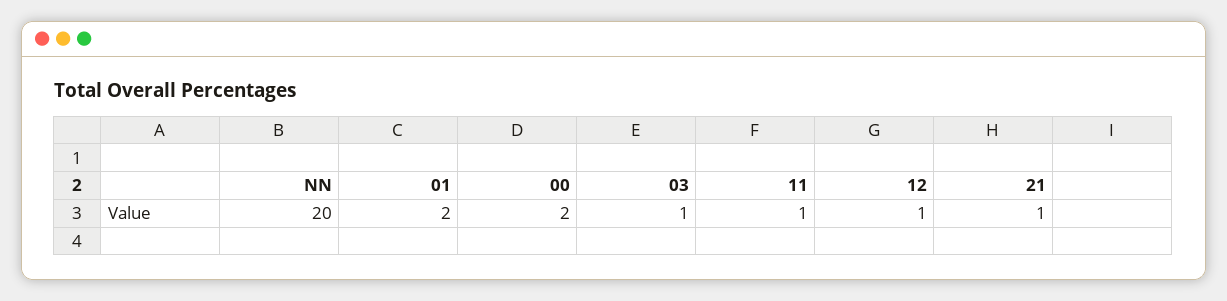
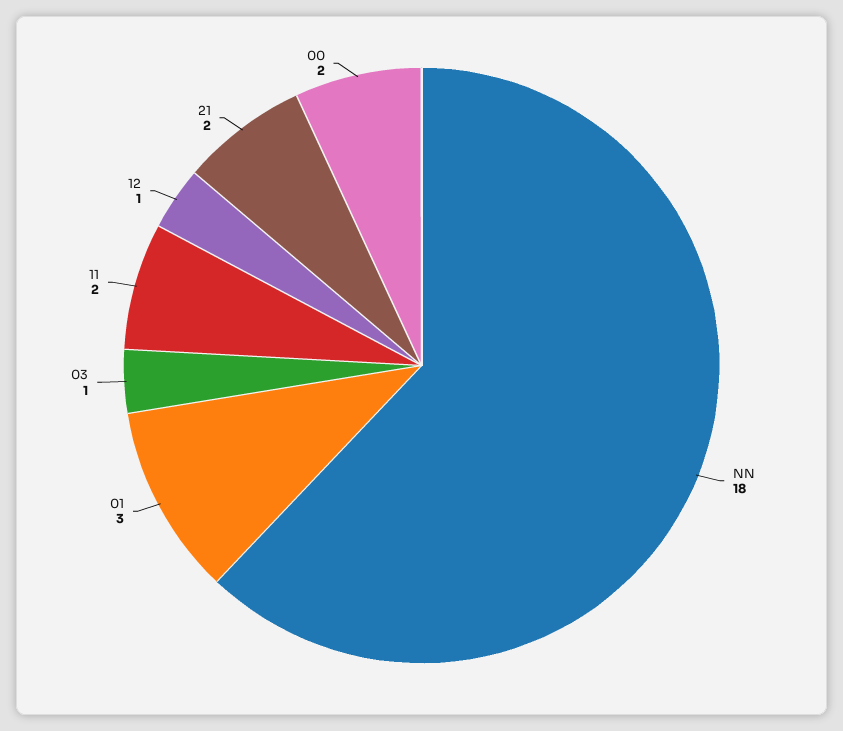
NN: 20 -> 18
01: 2 -> 3
11: 1 -> 2
21: 1 -> 2

